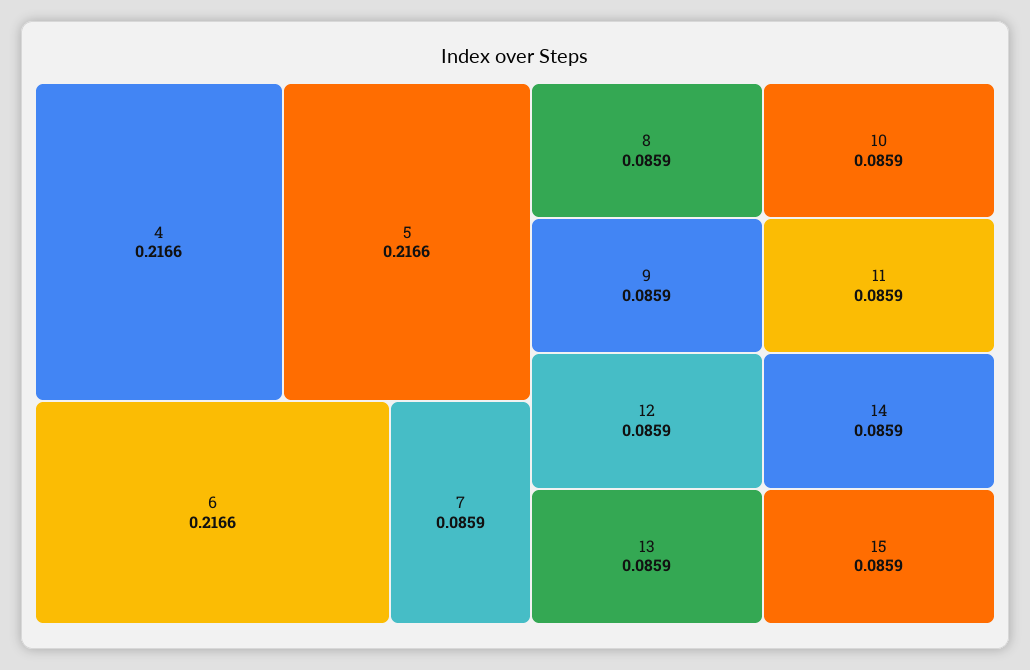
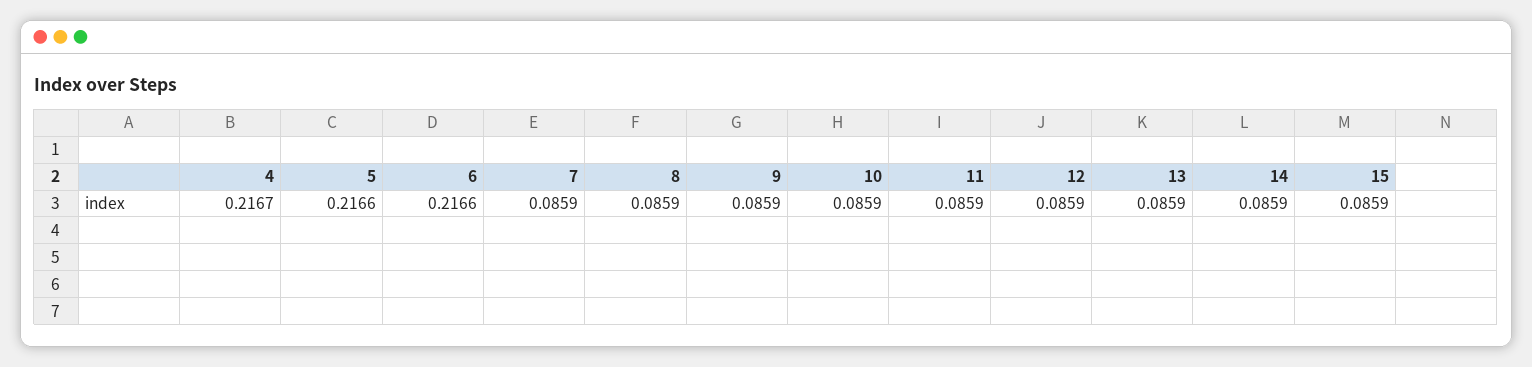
4: 0.2166 -> 0.2167

